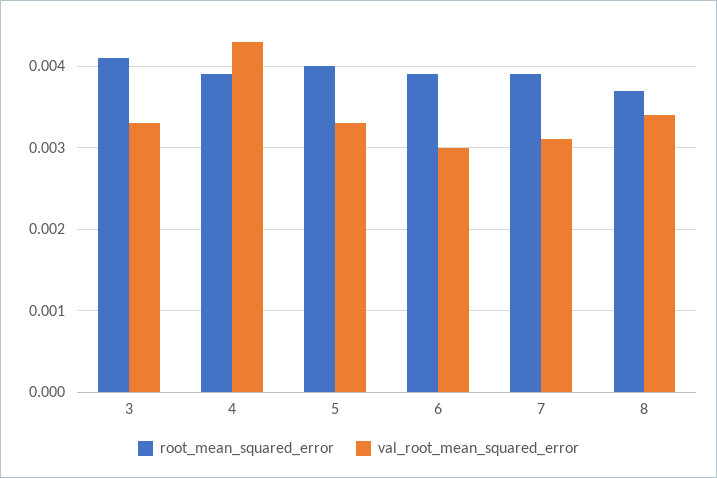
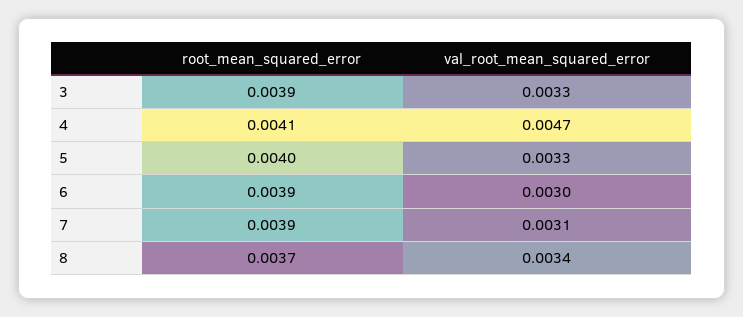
root_mean_squared_error, 3: 0.0041 -> 0.0039
root_mean_squared_error, 4: 0.0039 -> 0.0041
val_root_mean_squared_error, 4: 0.0043 -> 0.0047

